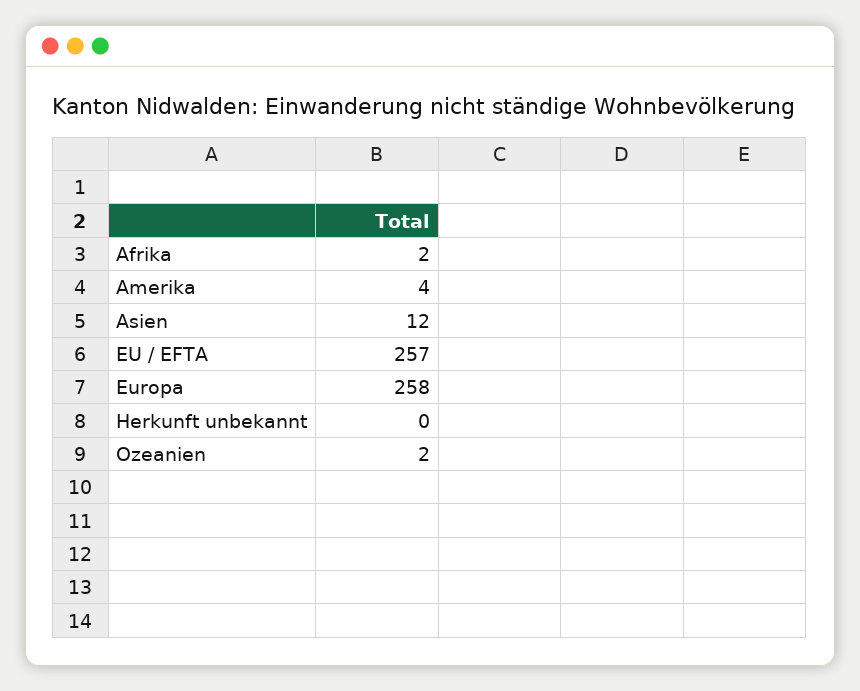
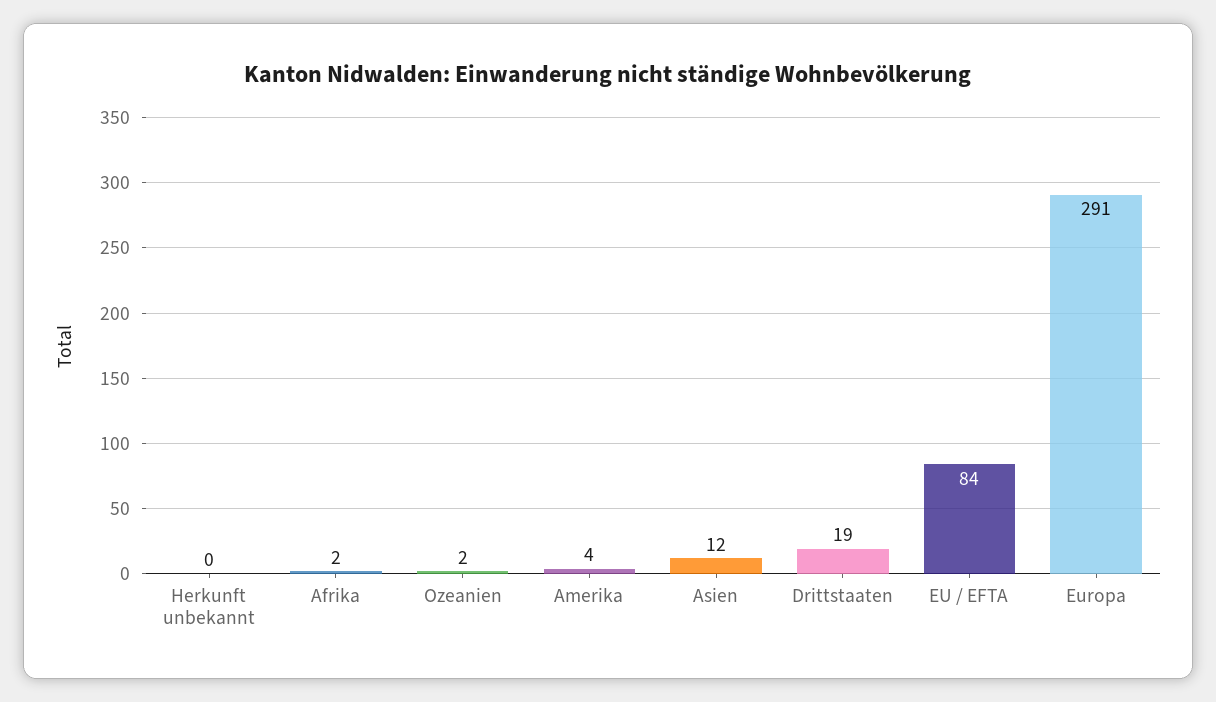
EU / EFTA: 257 -> 84
Europa: 258 -> 291
Drittstaaten: none -> 19

